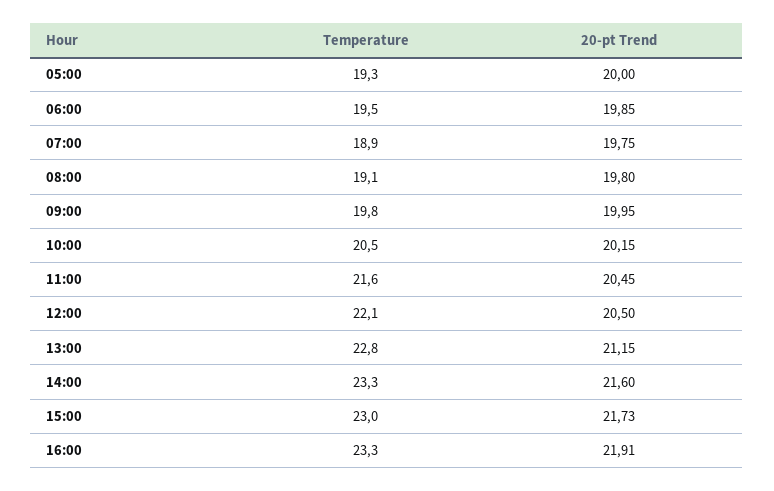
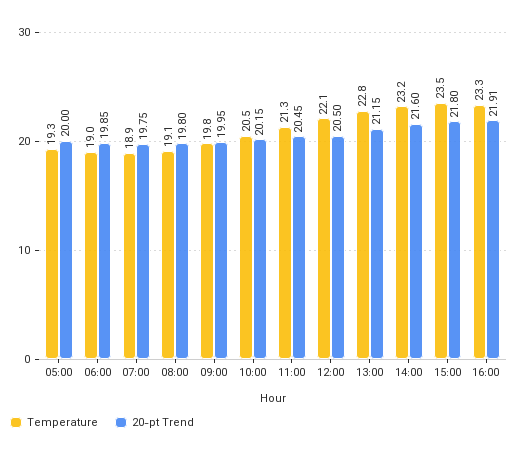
Temperature, 06:00: 19.5 -> 19
Temperature, 11:00: 21.6 -> 21.3
Temperature, 14:00: 23.3 -> 23.2
Temperature, 15:00: 23 -> 23.5
20-pt Trend, 15:00: 21.73 -> 21.8

